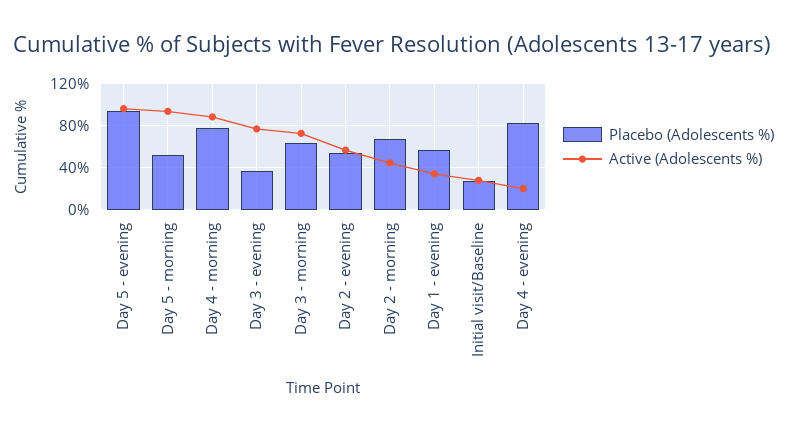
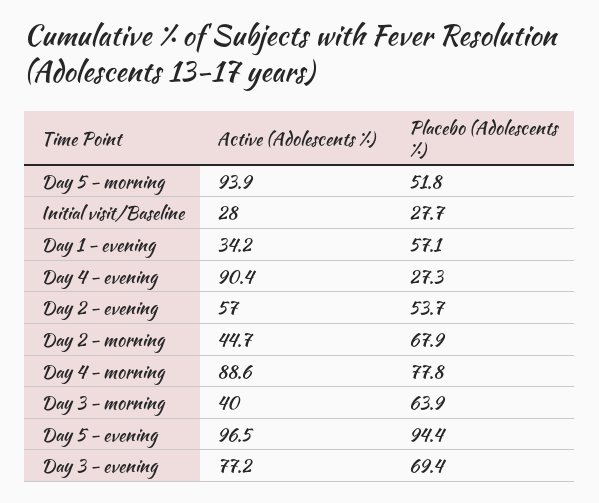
Placebo (Adolescents %), Day 3 - evening: 40 -> 69.4
Active (Adolescents %), Day 3 - morning: 70 -> 40
Placebo (Adolescents %), Day 4 - evening: 80 -> 27.3
Active (Adolescents %), Day 4 - evening: 20 -> 90.4

